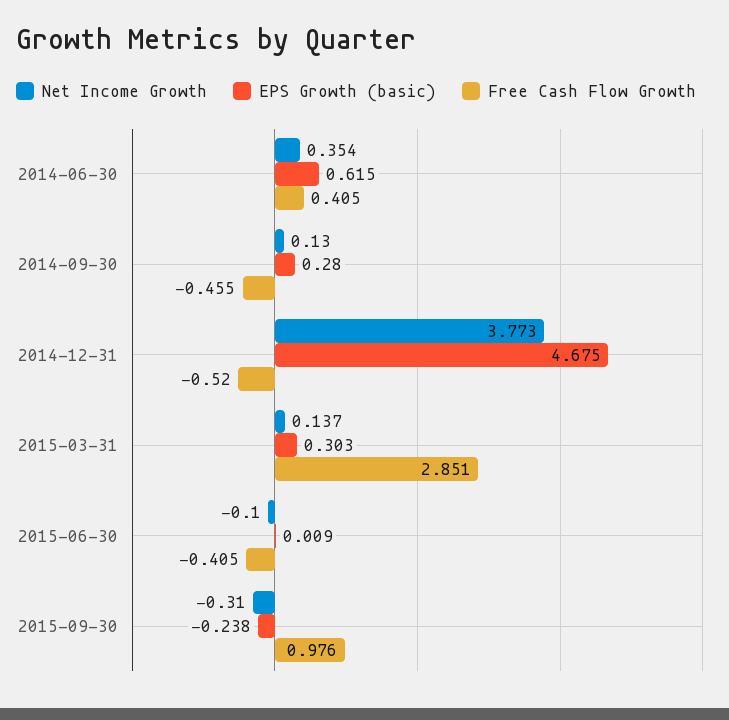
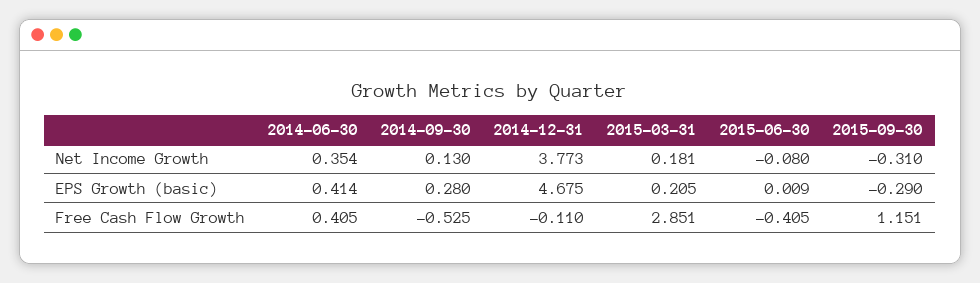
EPS Growth (basic), 2014-06-30: 0.615 -> 0.414
Free Cash Flow Growth, 2014-09-30: -0.455 -> -0.525
Free Cash Flow Growth, 2014-12-31: -0.52 -> -0.11
Net Income Growth, 2015-03-31: 0.137 -> 0.181
EPS Growth (basic), 2015-03-31: 0.303 -> 0.205
Net Income Growth, 2015-06-30: -0.1 -> -0.08
EPS Growth (basic), 2015-09-30: -0.238 -> -0.29
Free Cash Flow Growth, 2015-09-30: 0.976 -> 1.151

